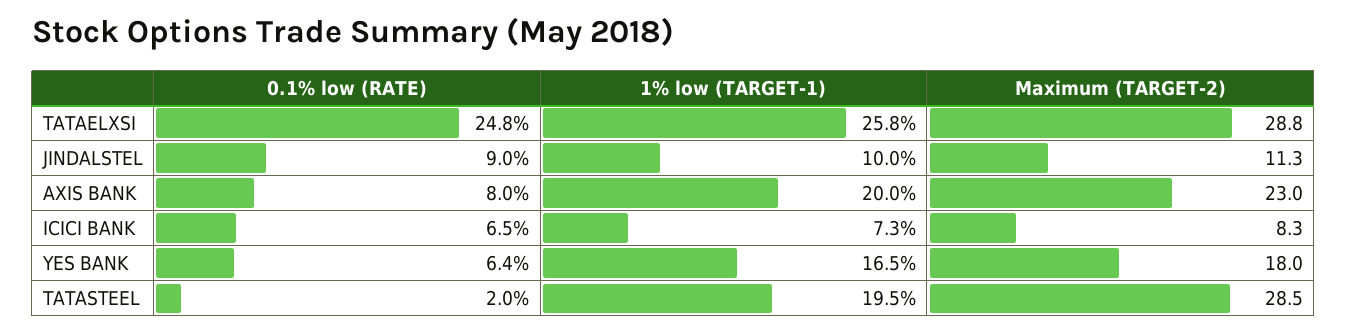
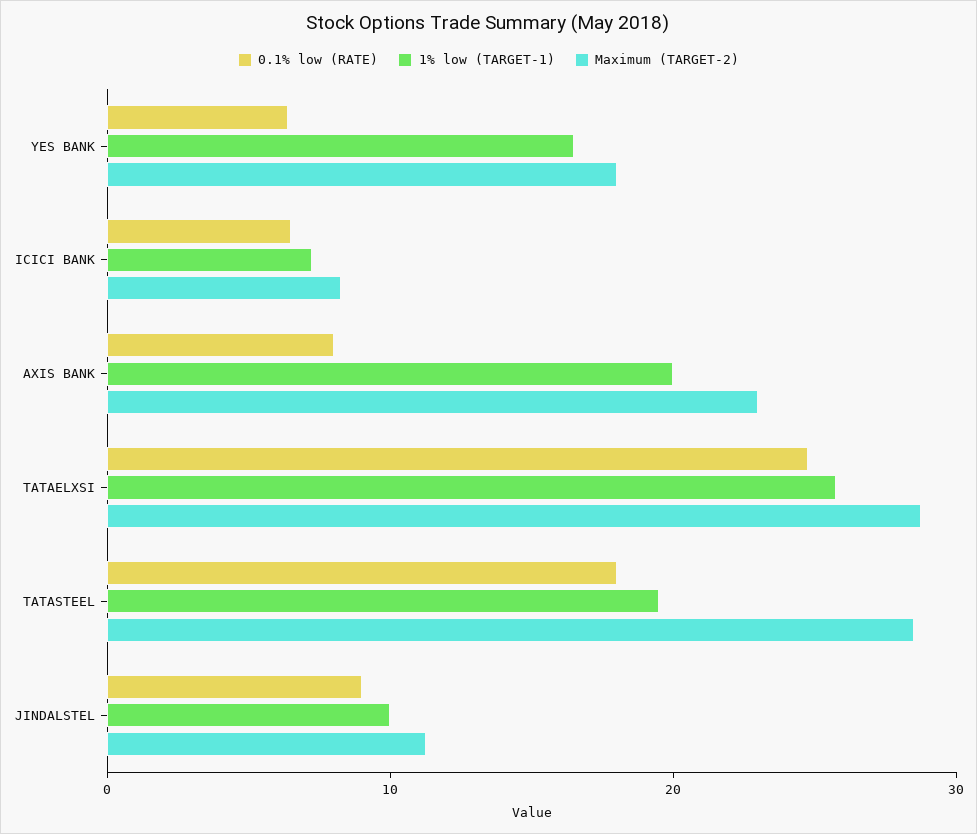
0.1% low (RATE), TATASTEEL: 2 -> 18

